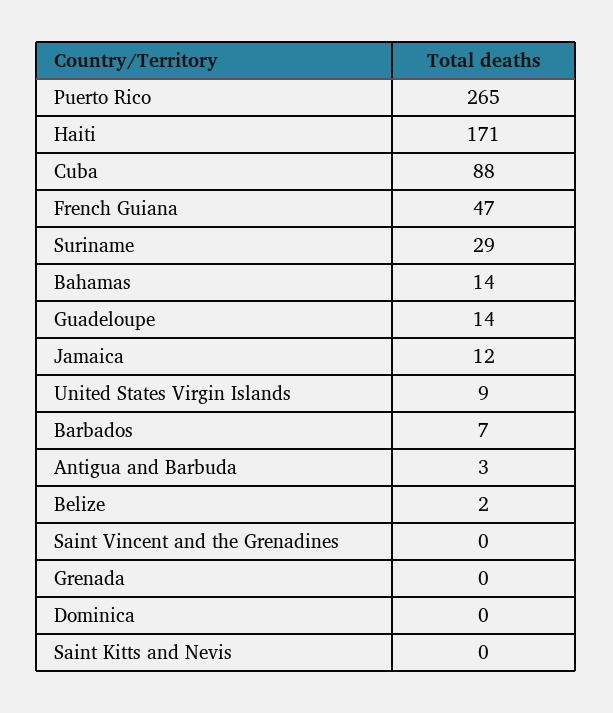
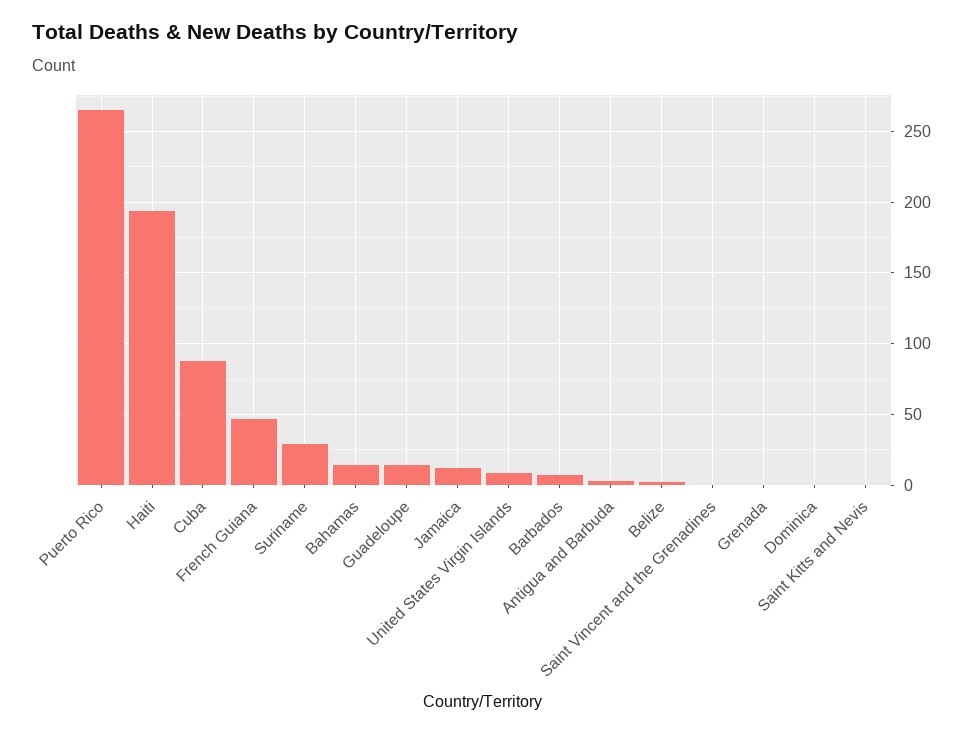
Haiti: 171 -> 195

